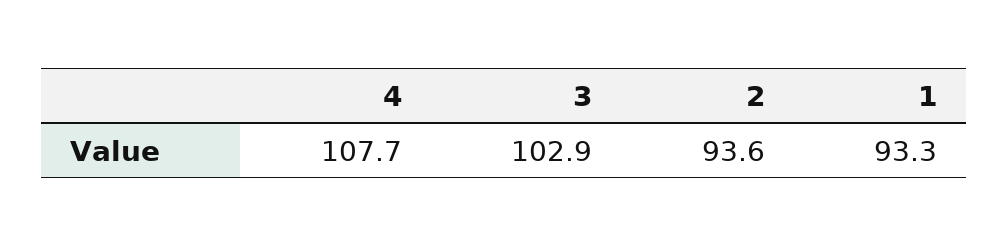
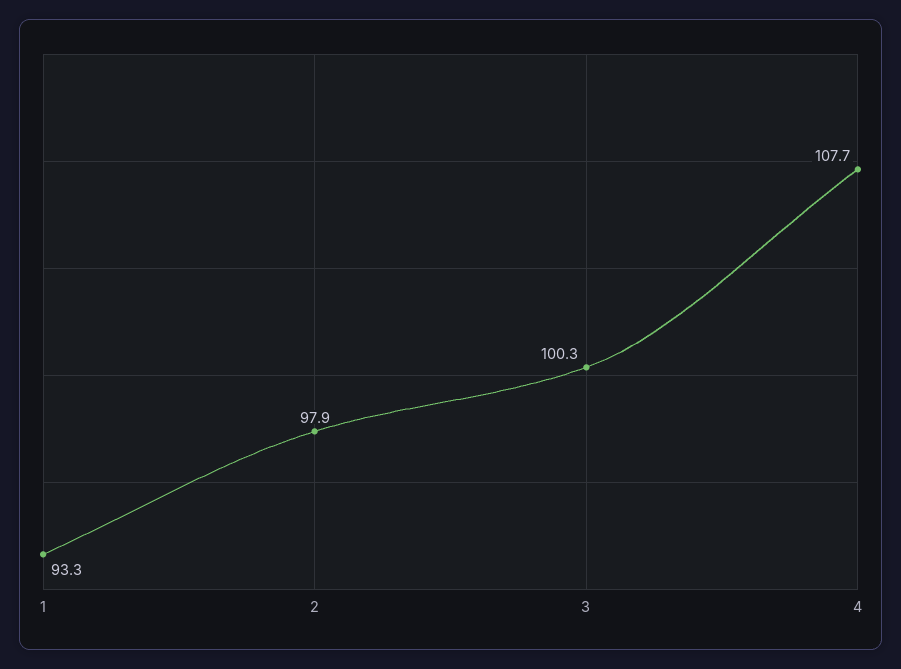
3: 102.9 -> 100.3
2: 93.6 -> 97.9

